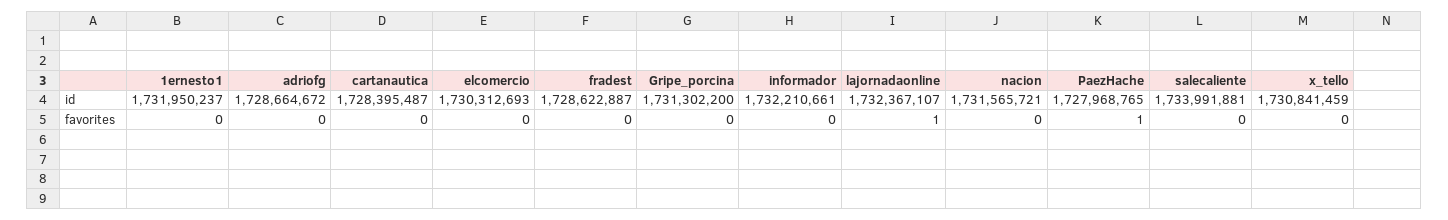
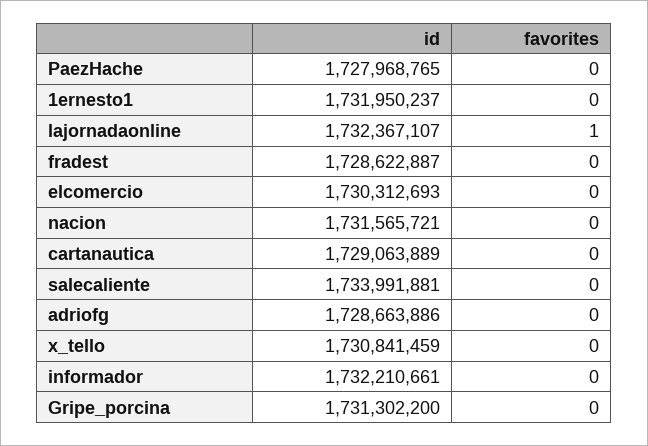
adriofg, id: 1728664672 -> 1728663886
cartanautica, id: 1728395487 -> 1729063889
PaezHache, favorites: 1 -> 0

